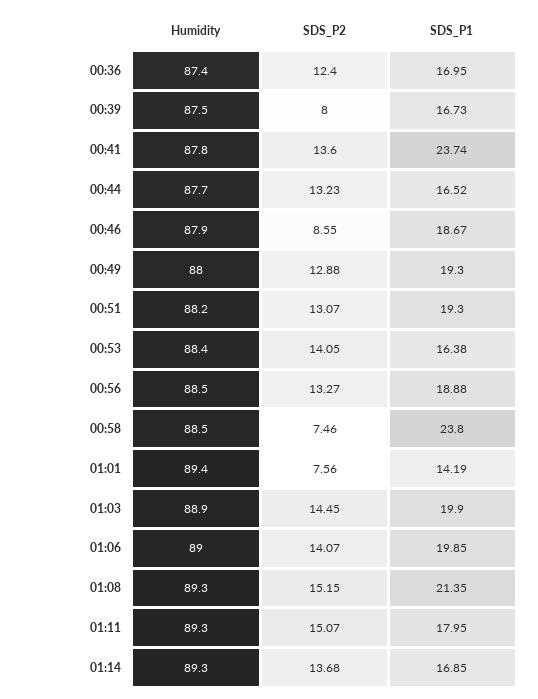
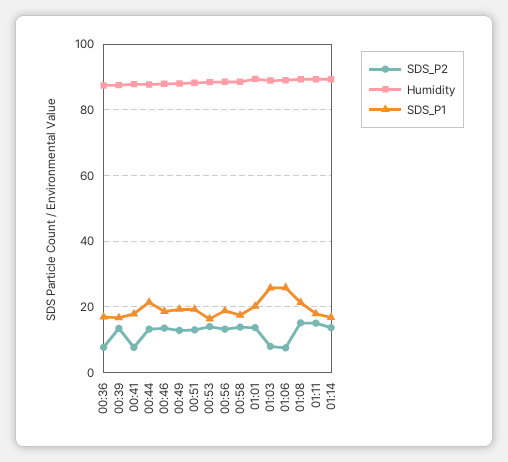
SDS_P2, 00:36: 12.4 -> 8
SDS_P2, 00:39: 8 -> 14
SDS_P2, 00:41: 13.6 -> 8
SDS_P1, 00:41: 23.74 -> 18
SDS_P1, 00:44: 16.52 -> 22
SDS_P2, 00:46: 8.55 -> 14
SDS_P2, 00:58: 7.46 -> 14
SDS_P1, 00:58: 23.8 -> 18
SDS_P2, 01:01: 7.56 -> 14
SDS_P1, 01:01: 14.19 -> 20
SDS_P2, 01:03: 14.45 -> 8
SDS_P1, 01:03: 19.9 -> 26
SDS_P2, 01:06: 14.07 -> 8
SDS_P1, 01:06: 19.85 -> 26

